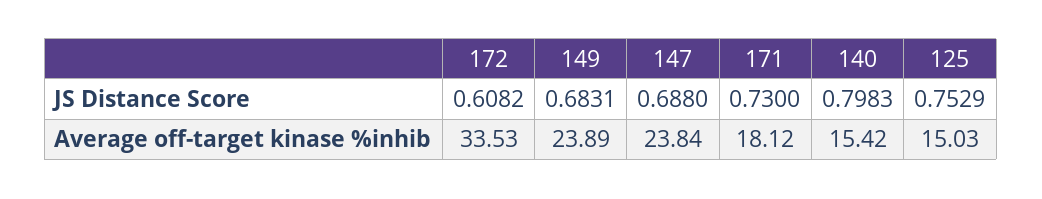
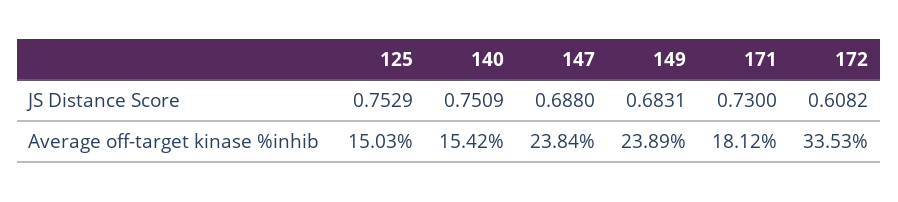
140, JS Distance Score: 0.7983 -> 0.7509

